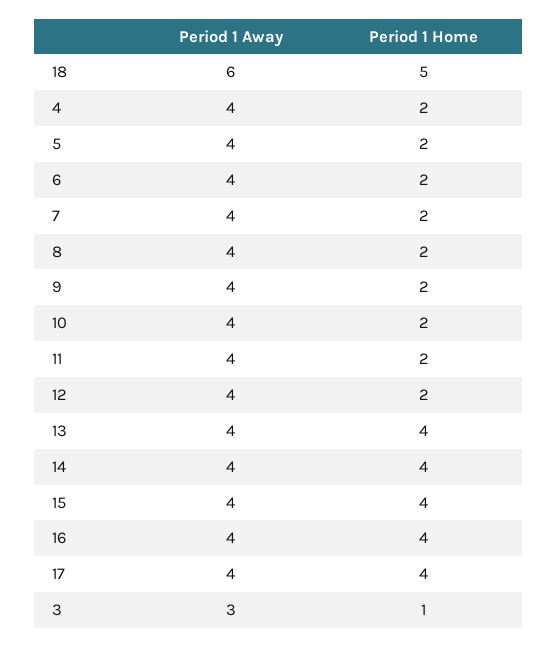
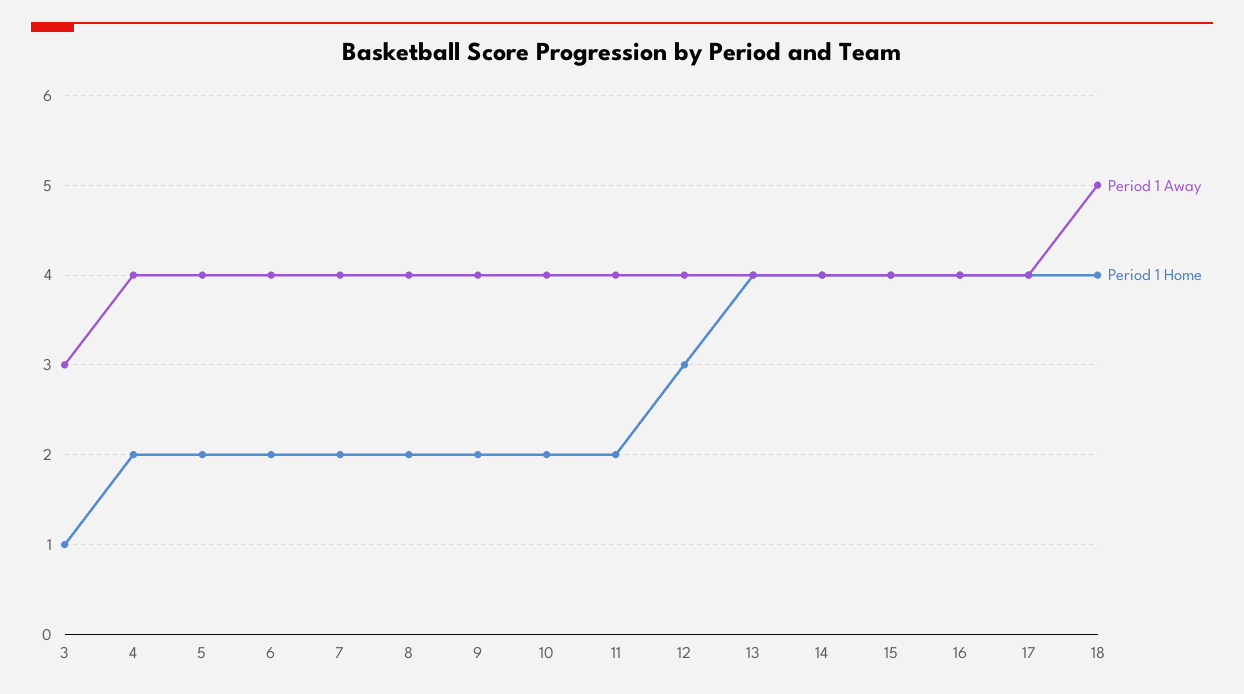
Period 1 Away, 18: 6 -> 5
Period 1 Home, 18: 5 -> 4
Period 1 Home, 12: 2 -> 3

